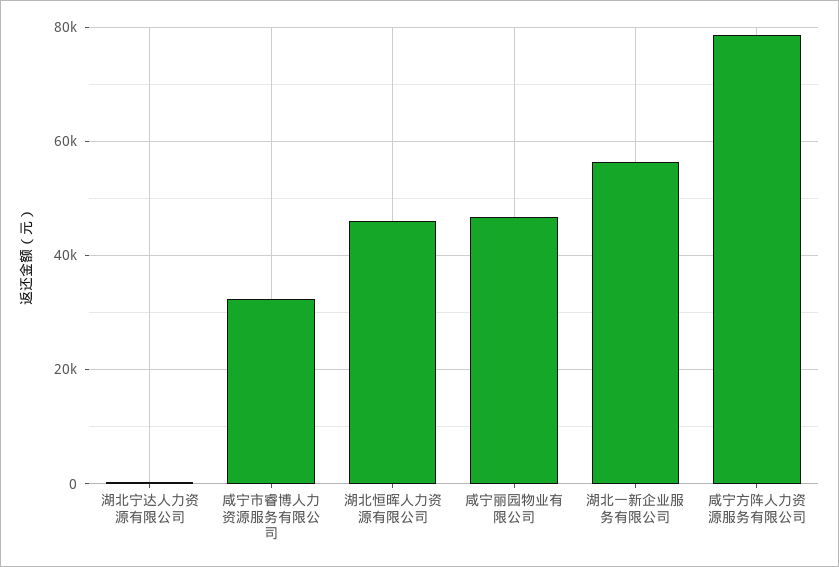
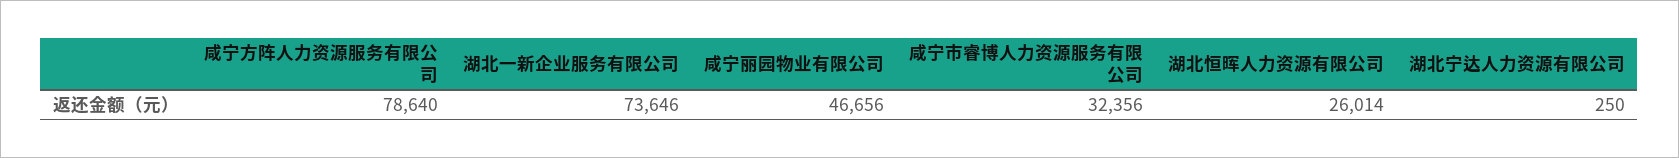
湖北恒晖人力资源有限公司: 46000 -> 26014
湖北一新企业服务有限公司: 56000 -> 73646

